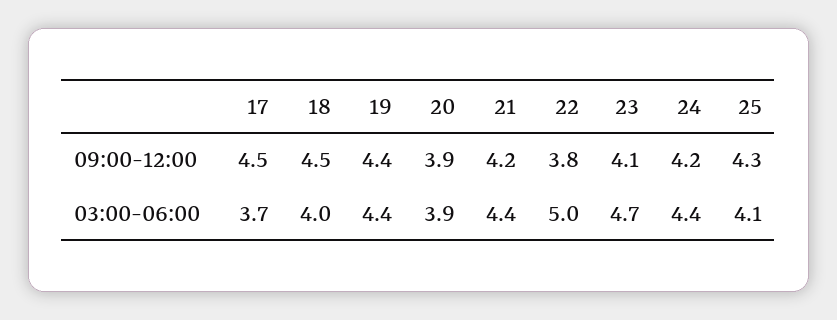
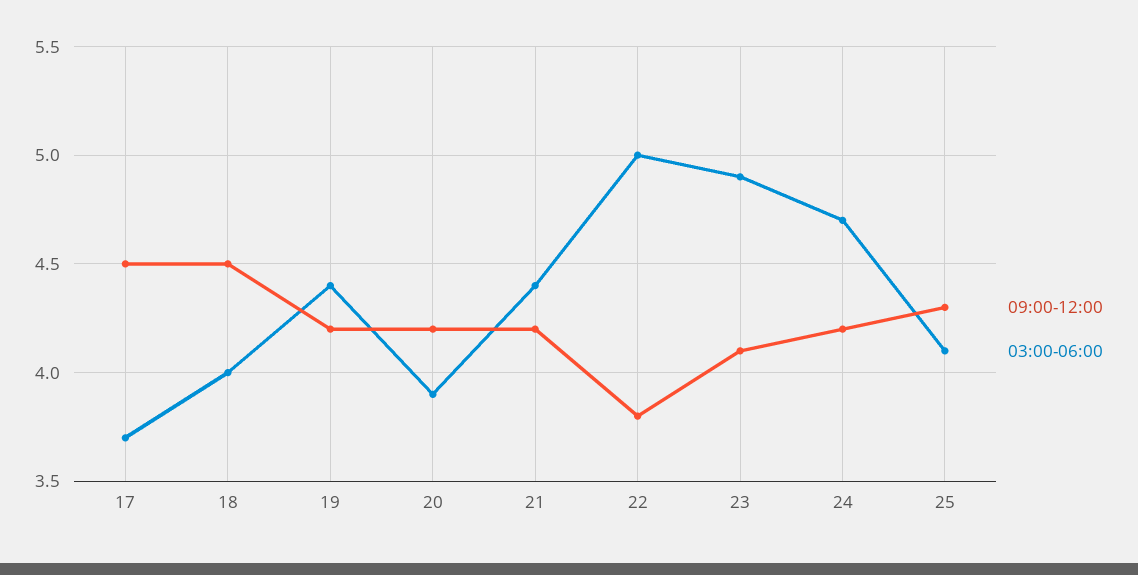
09:00-12:00, 19: 4.4 -> 4.2
09:00-12:00, 20: 3.9 -> 4.2
03:00-06:00, 23: 4.7 -> 4.9
03:00-06:00, 24: 4.4 -> 4.7

